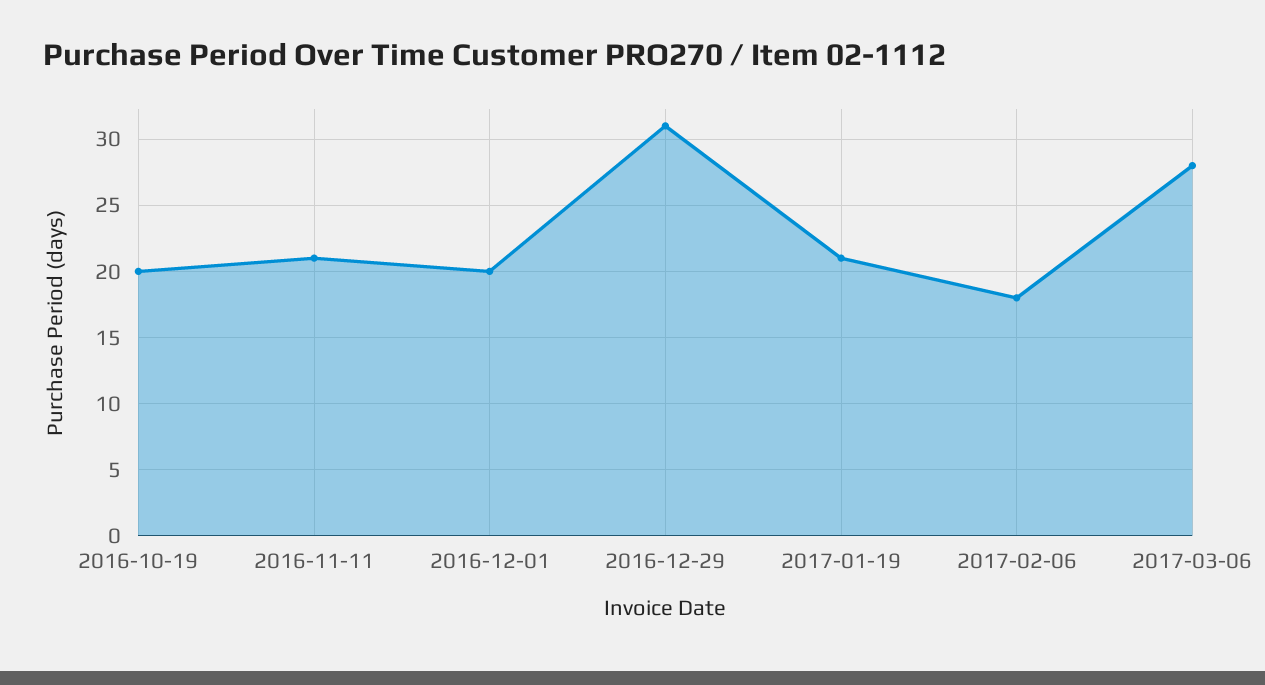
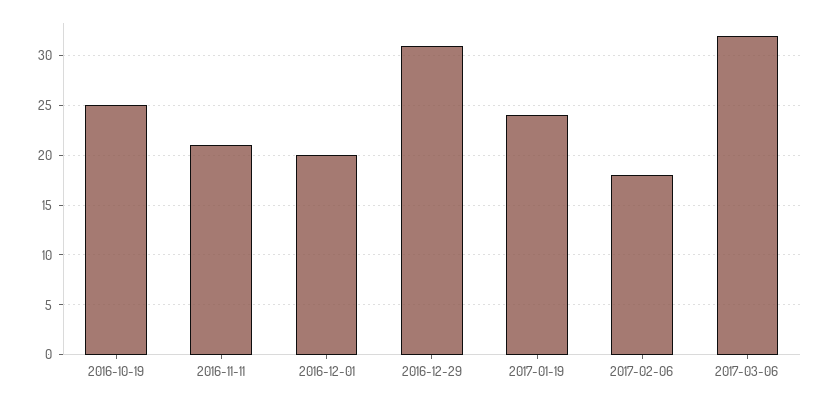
2016-10-19: 20 -> 25
2017-01-19: 21 -> 24
2017-03-06: 28 -> 32

